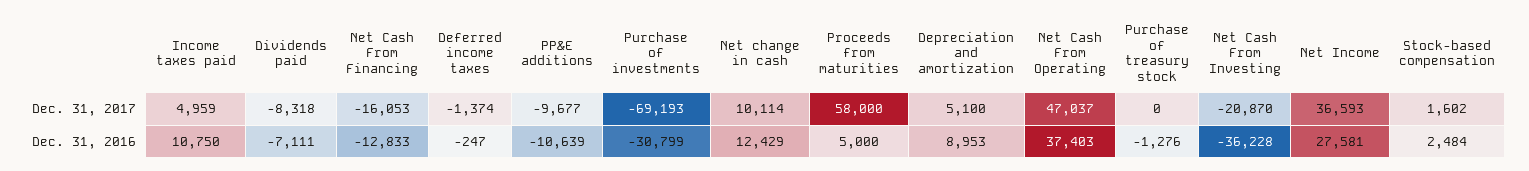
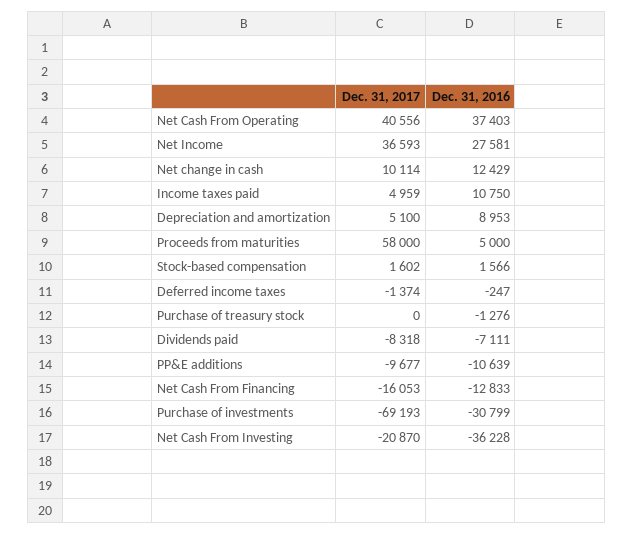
Net Cash From Operating, Dec. 31, 2017: 47037 -> 40556
Stock-based compensation, Dec. 31, 2016: 2484 -> 1566

